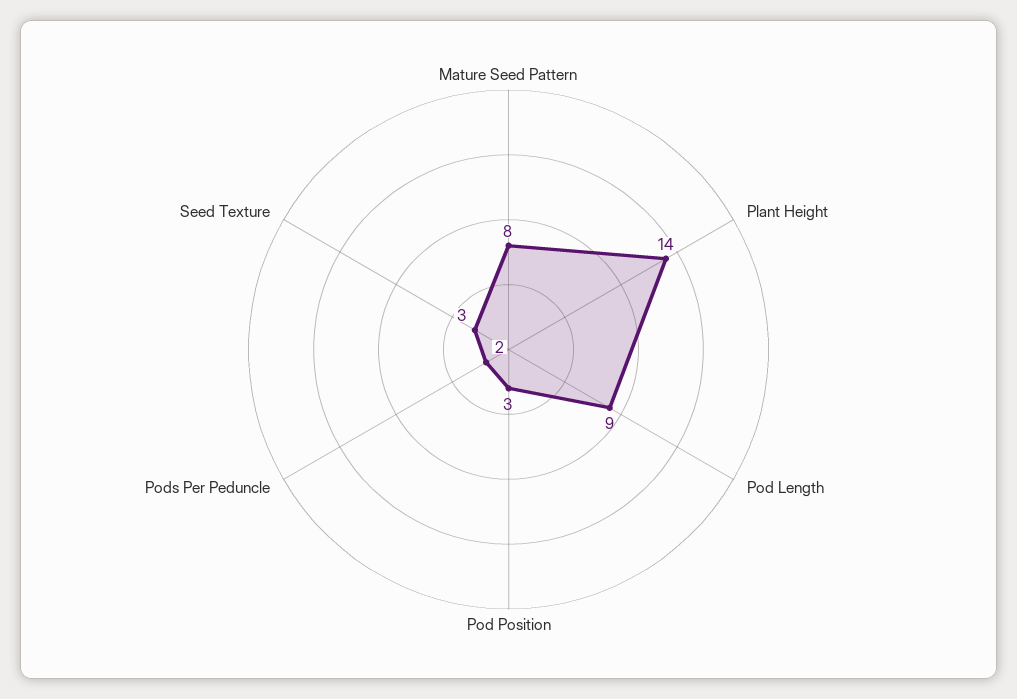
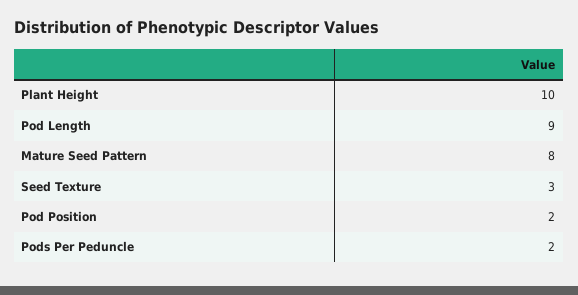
Plant Height: 14 -> 10
Pod Position: 3 -> 2

